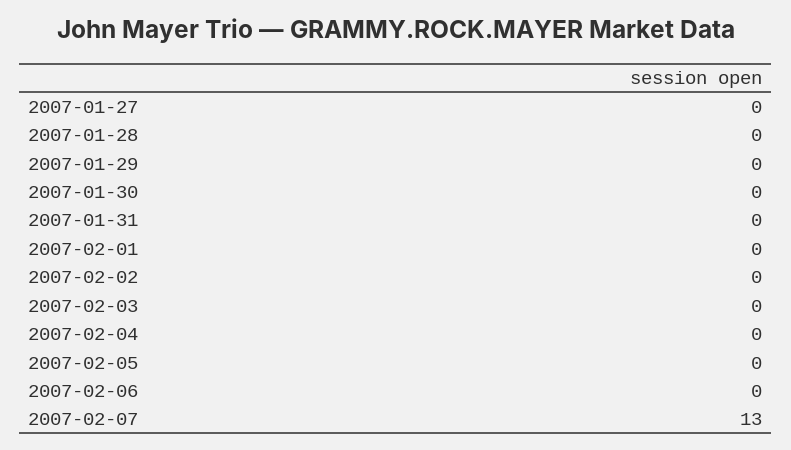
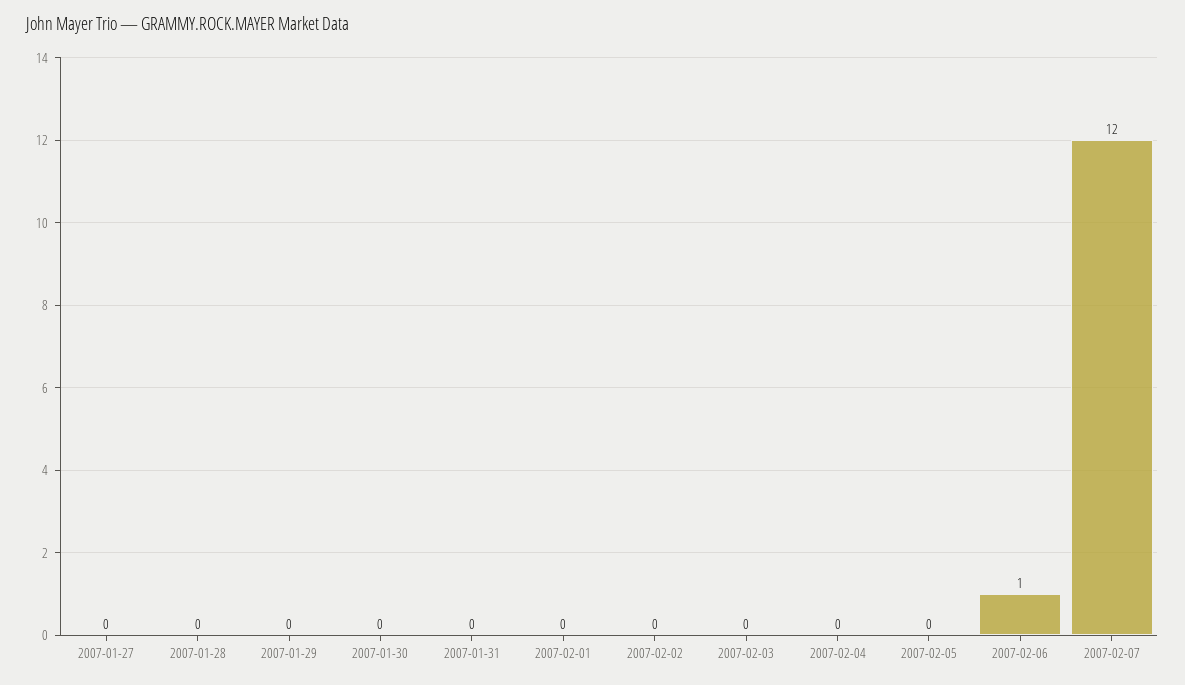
2007-02-06: 0 -> 1
2007-02-07: 13 -> 12

